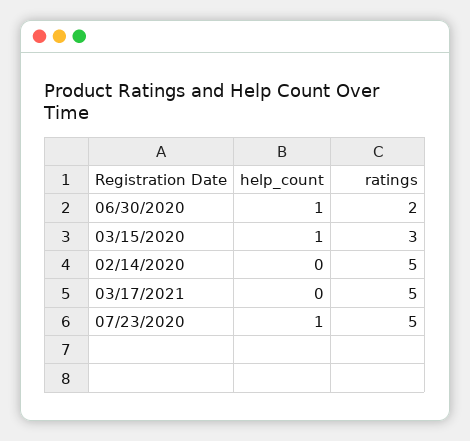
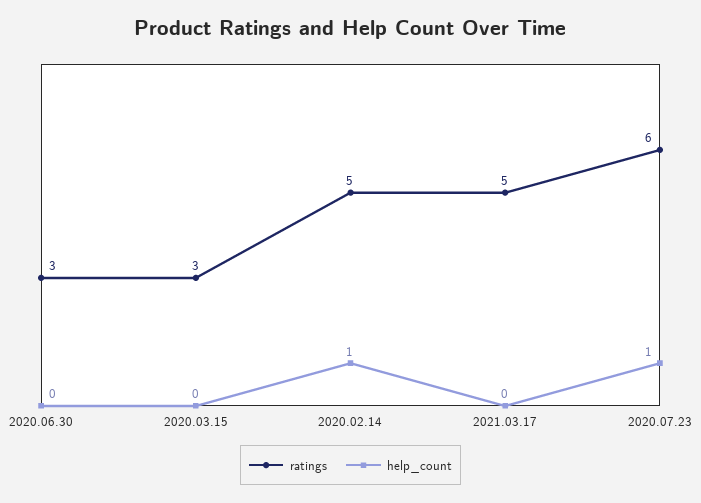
help_count, 06/30/2020: 1 -> 0
ratings, 06/30/2020: 2 -> 3
help_count, 03/15/2020: 1 -> 0
help_count, 02/14/2020: 0 -> 1
ratings, 07/23/2020: 5 -> 6

